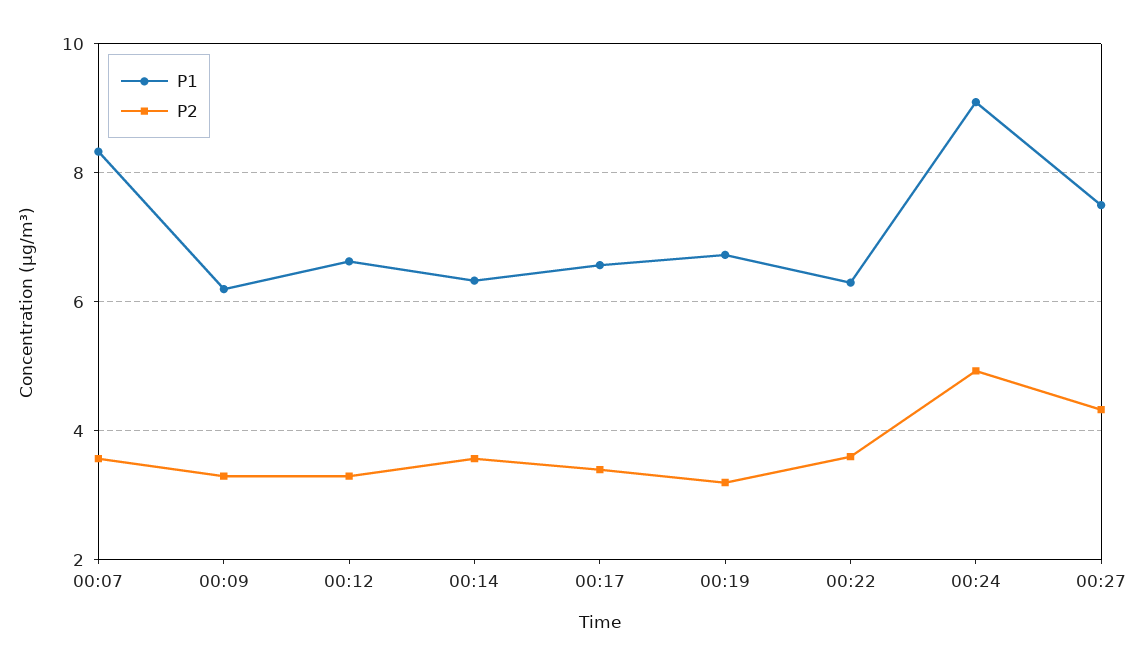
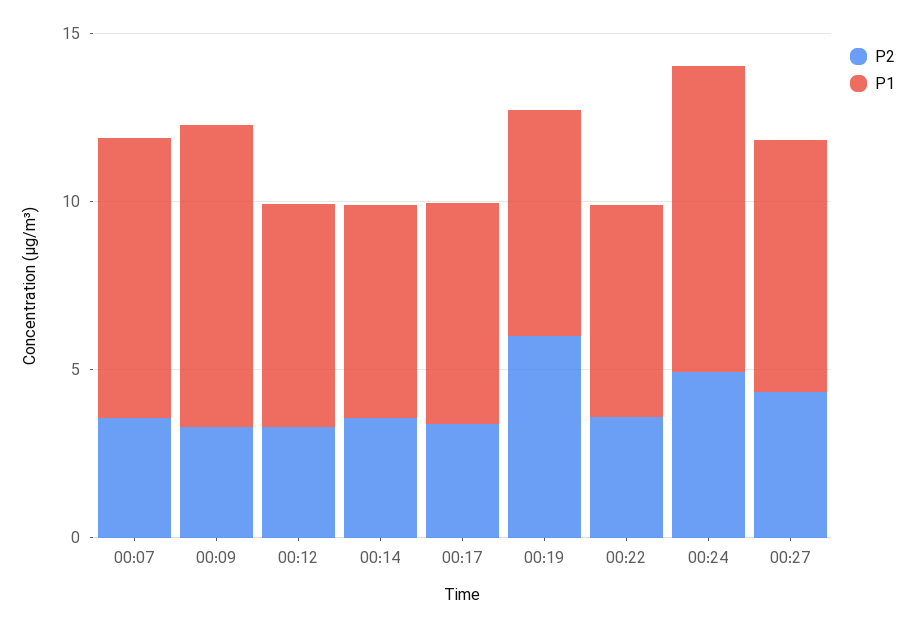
P1, 00:09: 6.2 -> 9
P2, 00:19: 3.2 -> 6

